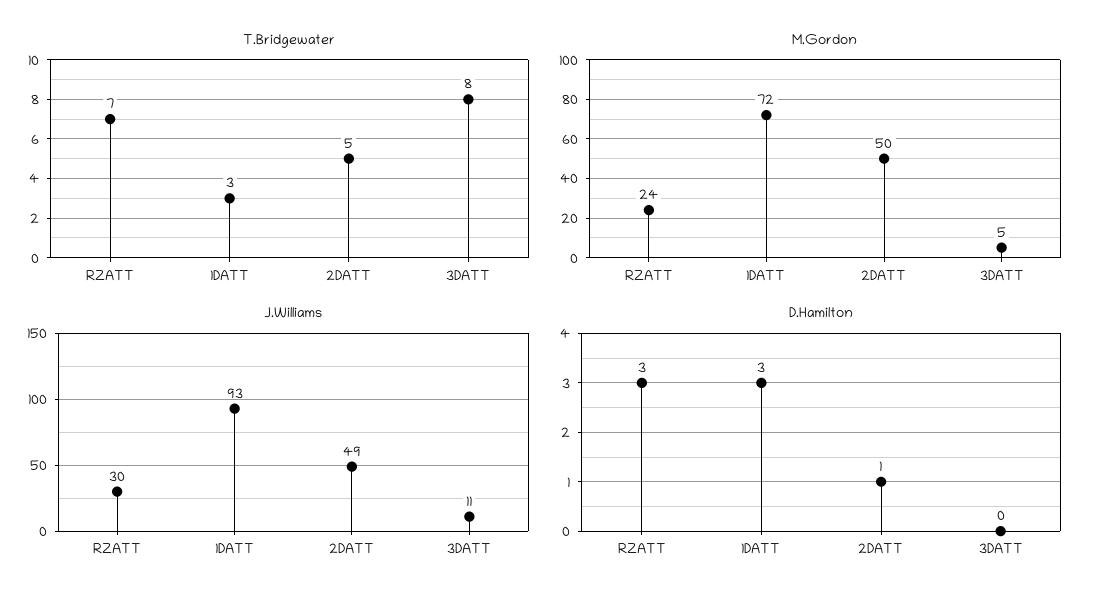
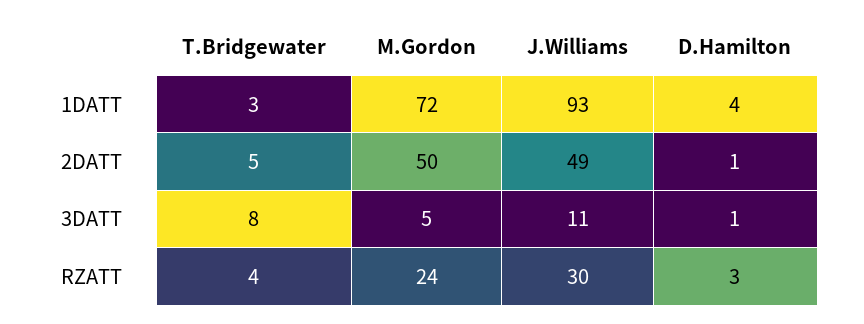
T.Bridgewater, RZATT: 7 -> 4
D.Hamilton, 1DATT: 3 -> 4
D.Hamilton, 3DATT: 0 -> 1

